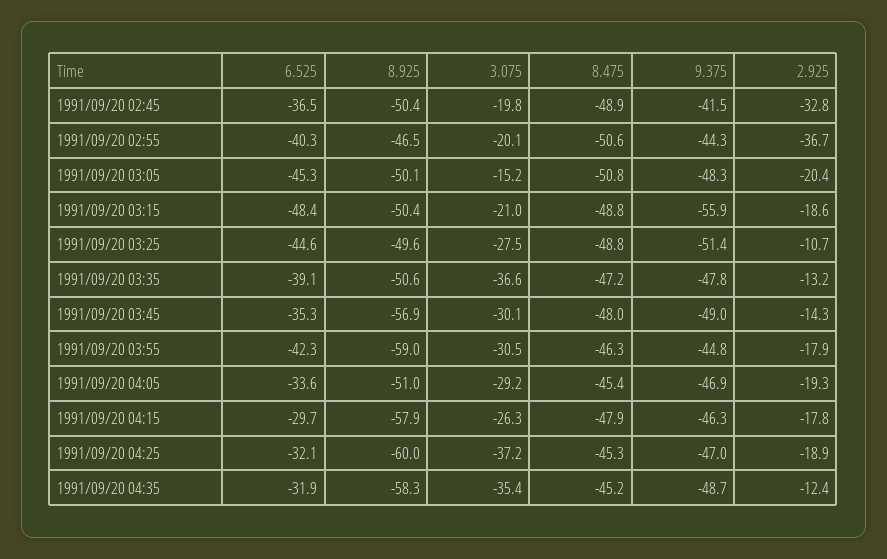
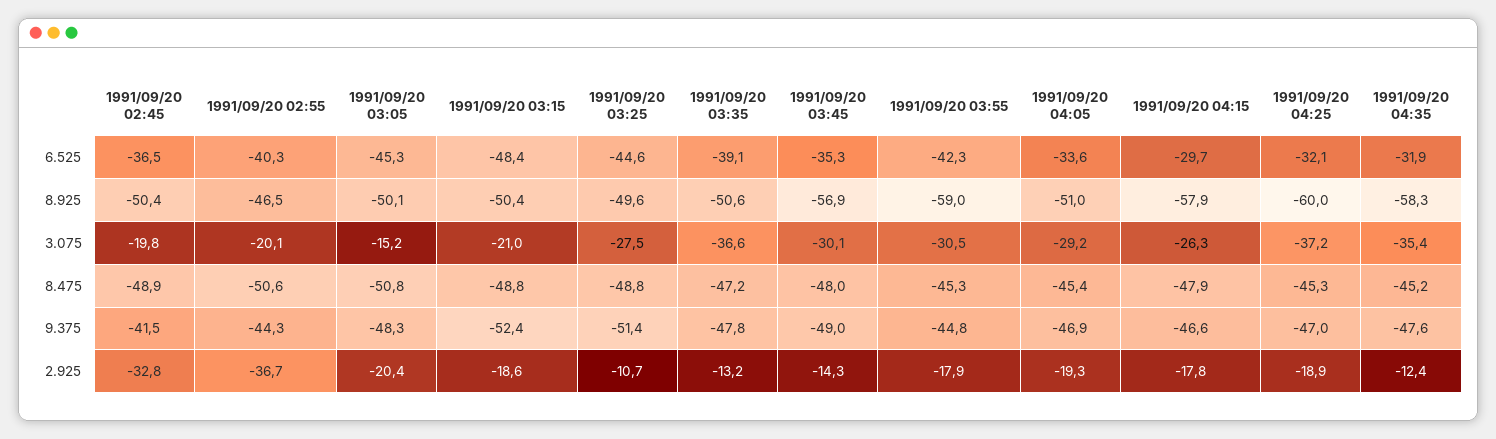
9.375, 1991/09/20 03:15: -55.9 -> -52.4
8.475, 1991/09/20 03:55: -46.3 -> -45.3
9.375, 1991/09/20 04:15: -46.3 -> -46.6
9.375, 1991/09/20 04:35: -48.7 -> -47.6

